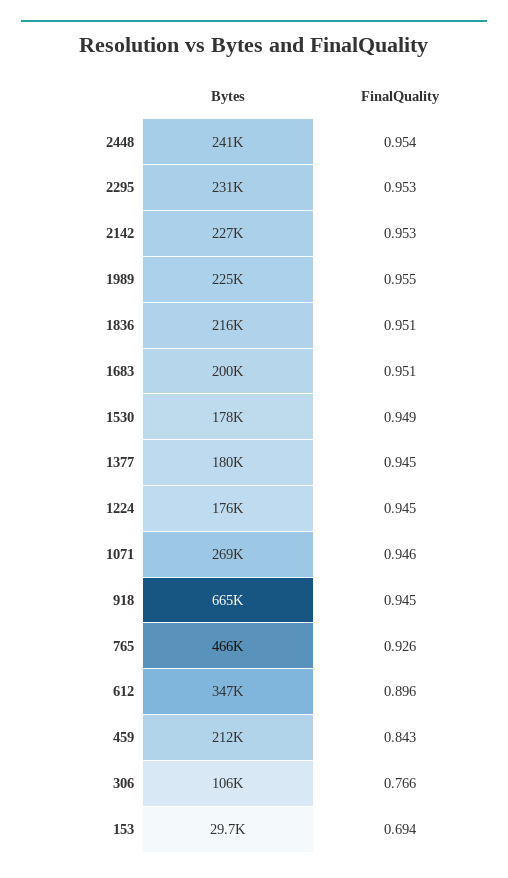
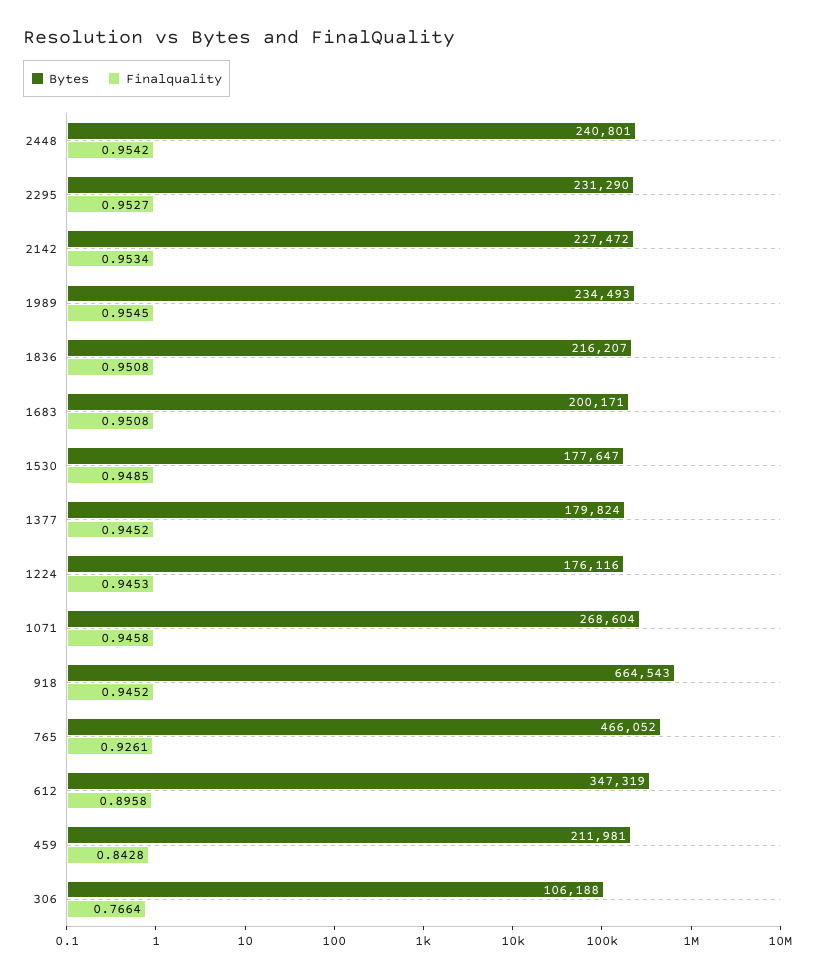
Bytes, 1989: 225000 -> 234493
Bytes, 153: 29700 -> none
FinalQuality, 153: 0.694 -> none

